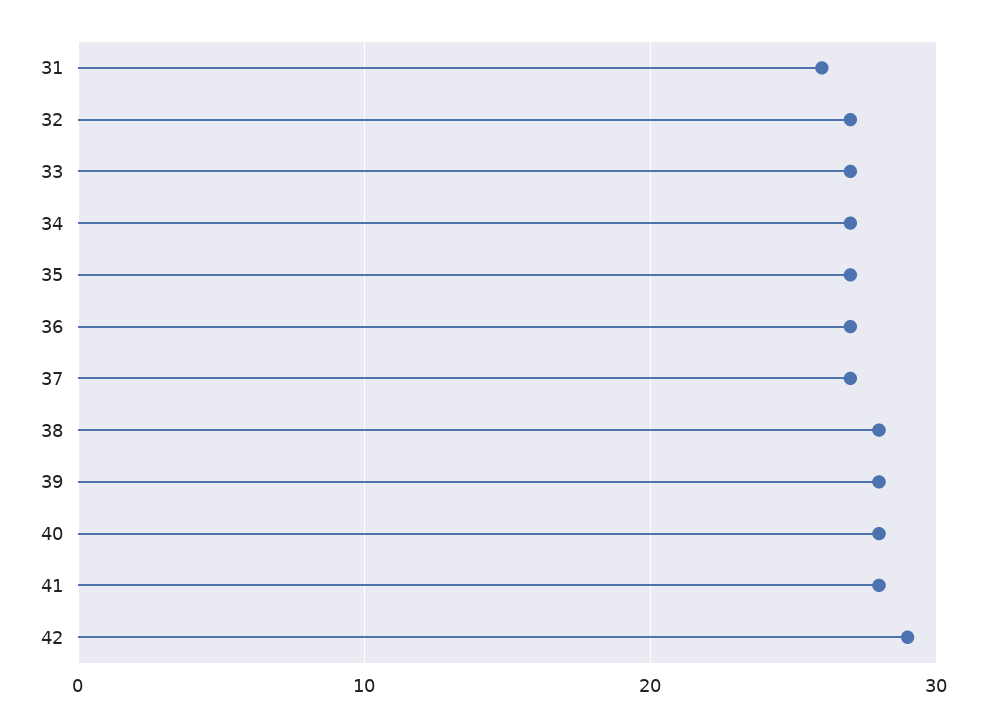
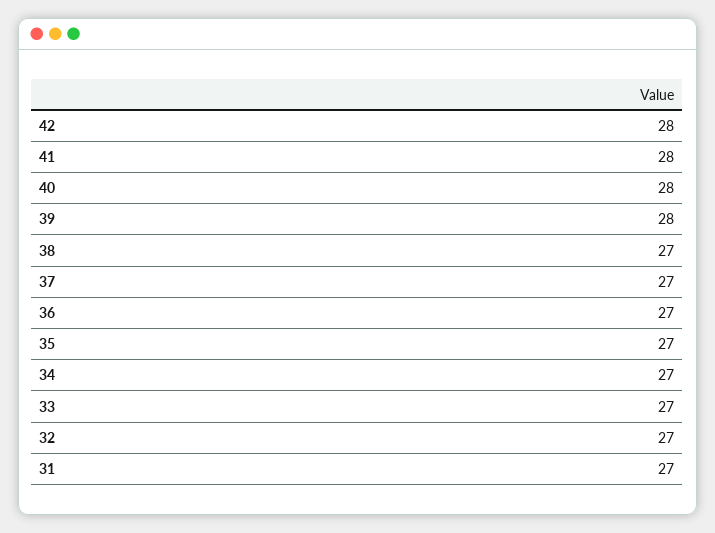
31: 26 -> 27
38: 28 -> 27
42: 29 -> 28

